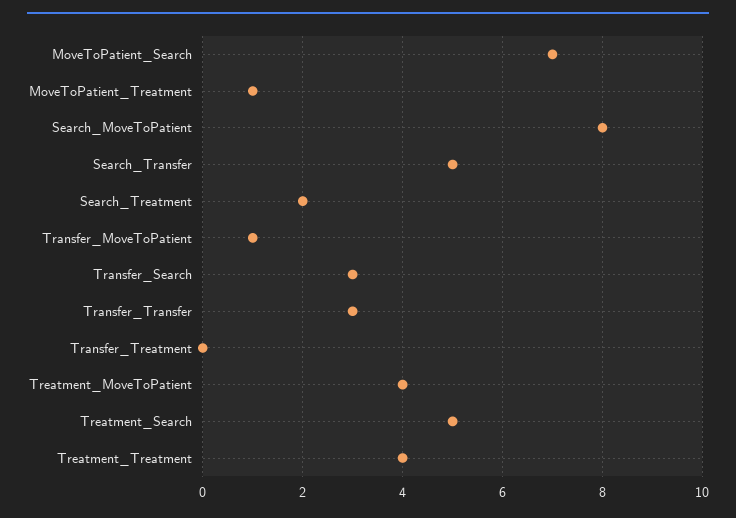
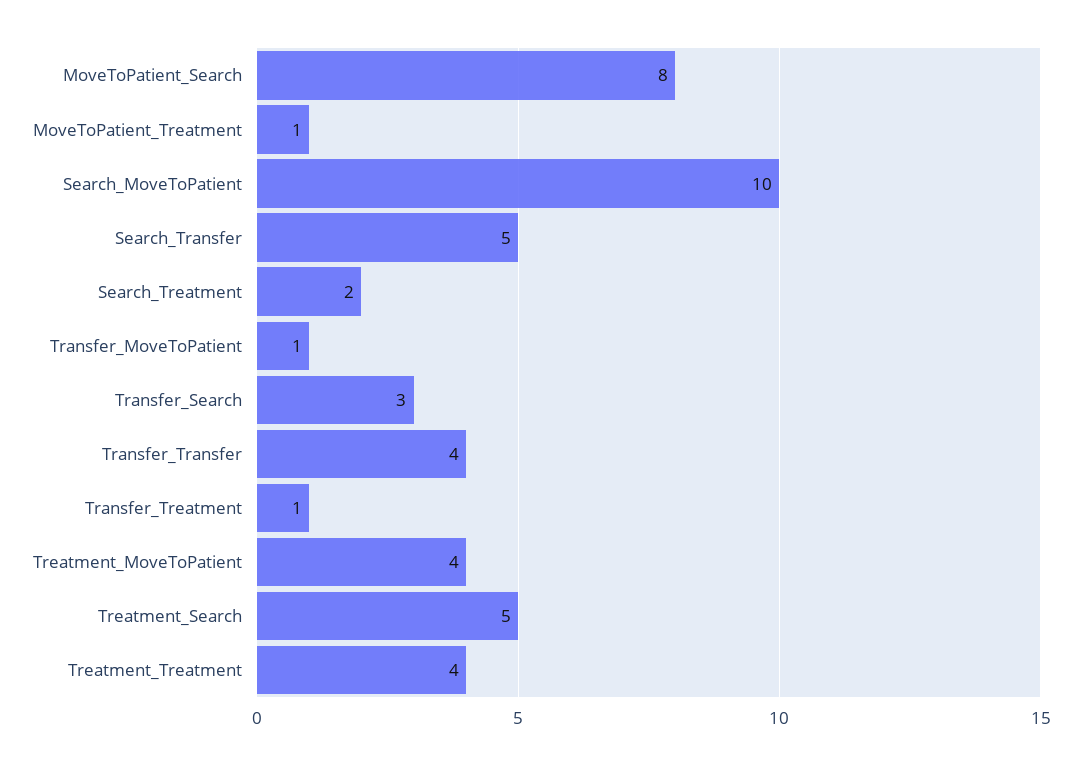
MoveToPatient_Search: 7 -> 8
Search_MoveToPatient: 8 -> 10
Transfer_Transfer: 3 -> 4
Transfer_Treatment: 0 -> 1

